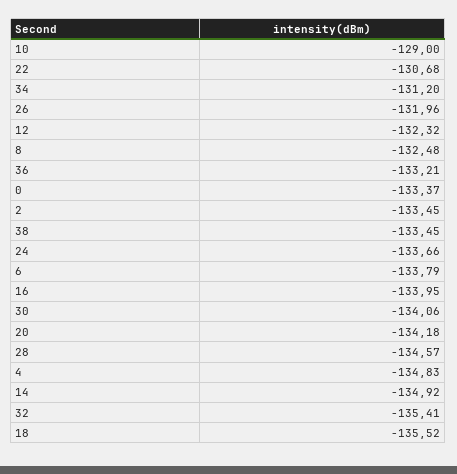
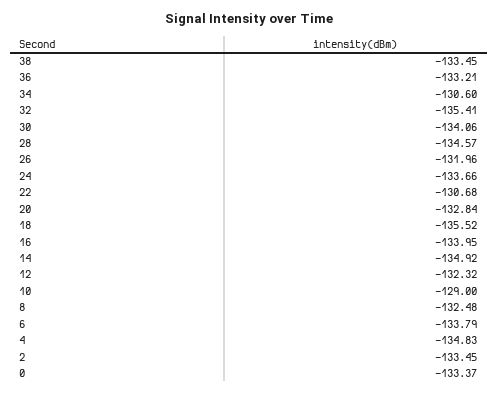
34: -131.2 -> -130.6
20: -134.18 -> -132.84

